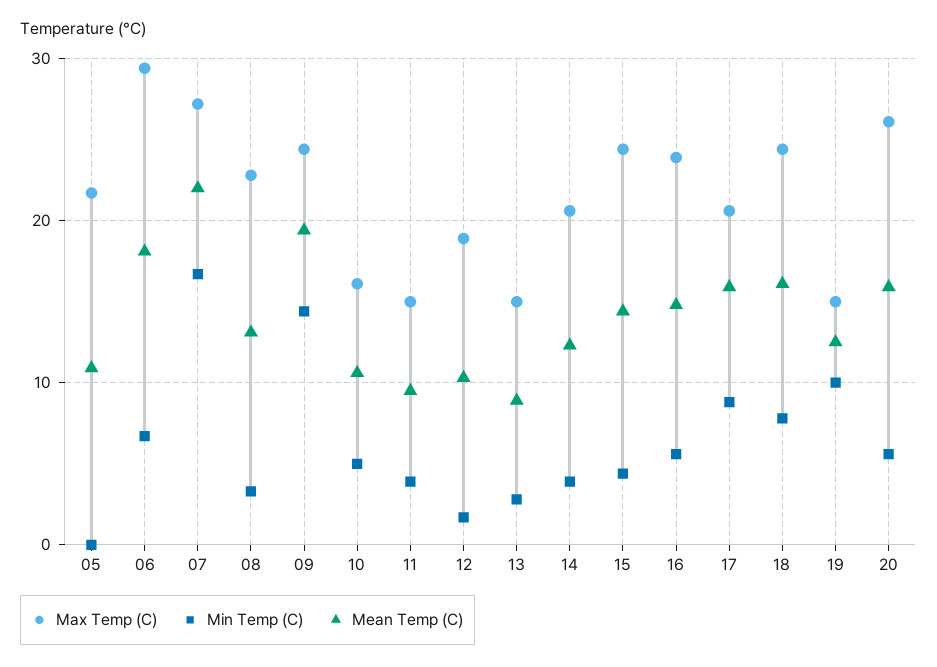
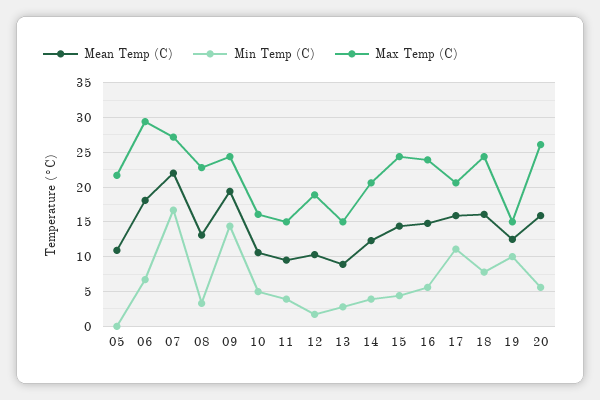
Min Temp (C), 17: 9 -> 11

